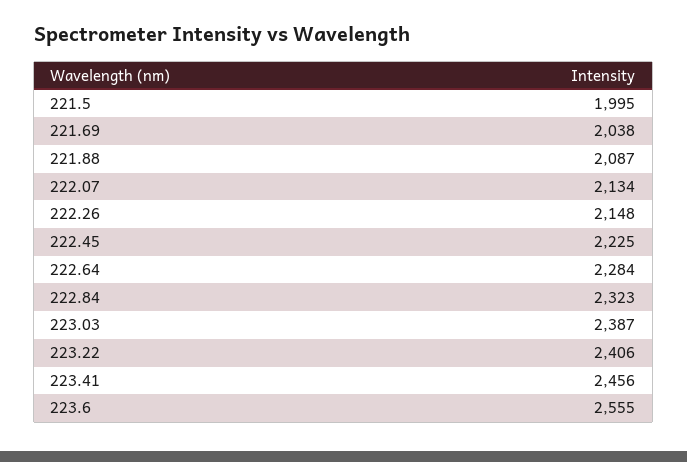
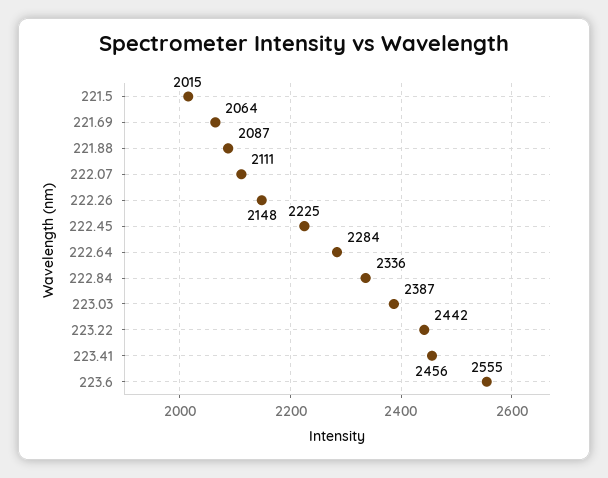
221.5: 1995 -> 2015
221.69: 2038 -> 2064
222.07: 2134 -> 2111
222.84: 2323 -> 2336
223.22: 2406 -> 2442

